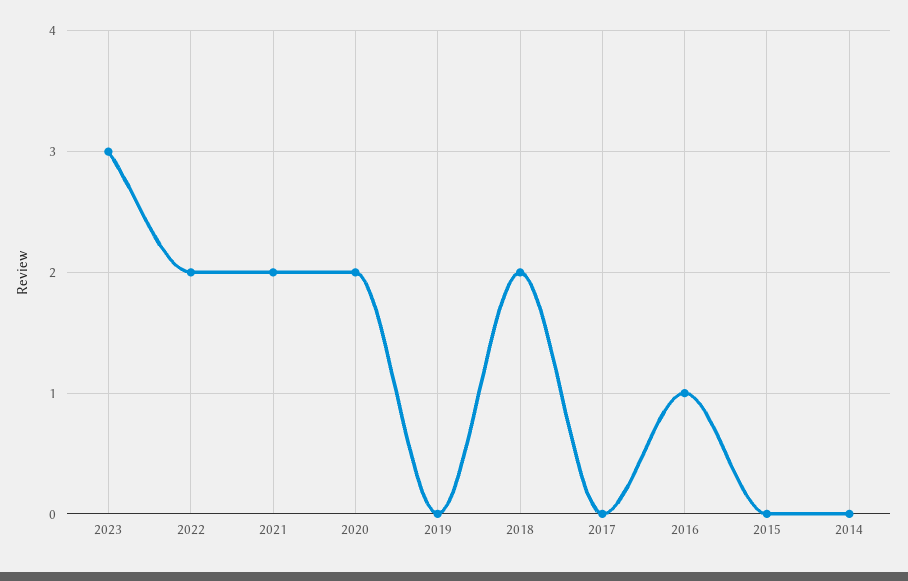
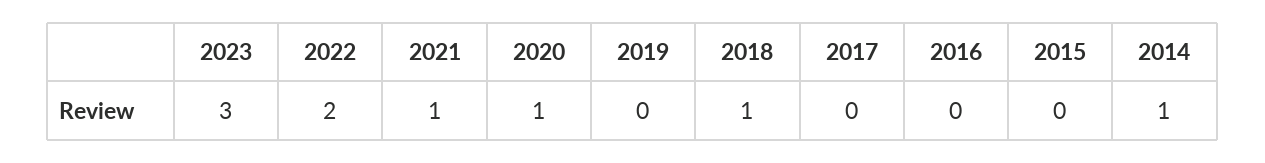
2021: 2 -> 1
2020: 2 -> 1
2018: 2 -> 1
2016: 1 -> 0
2014: 0 -> 1

